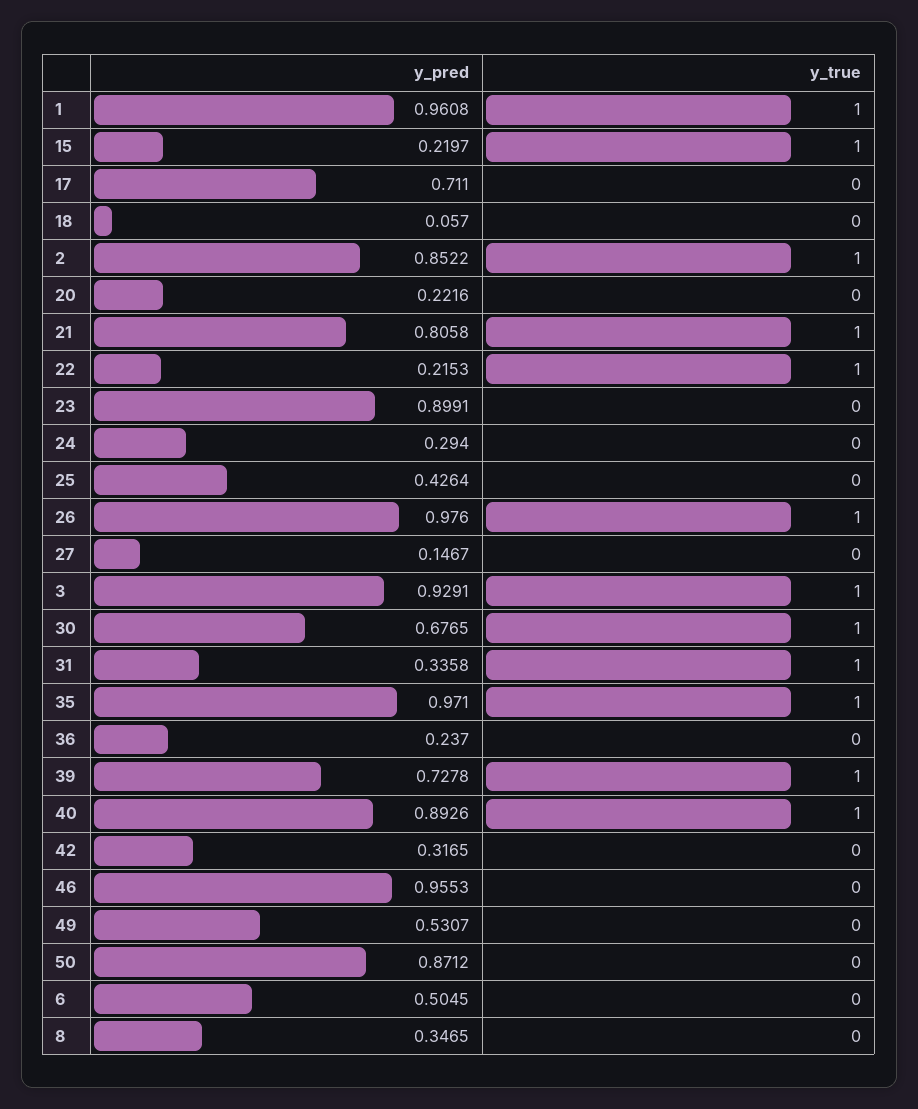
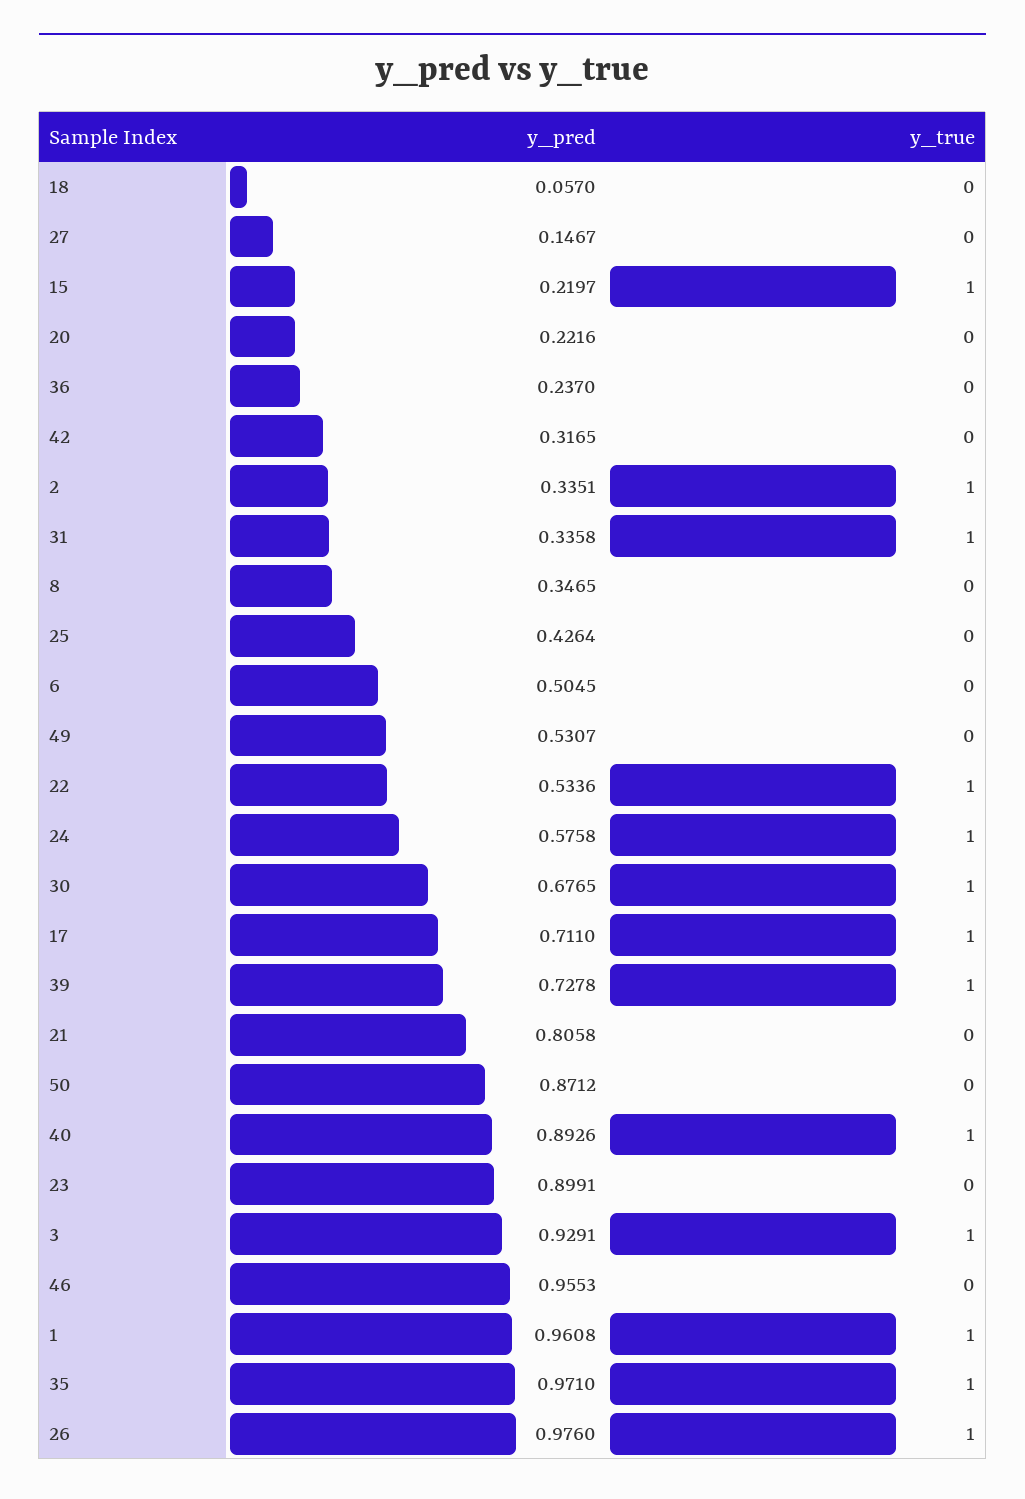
y_true, 17: 0 -> 1
y_pred, 2: 0.8522 -> 0.3351
y_true, 21: 1 -> 0
y_pred, 22: 0.2153 -> 0.5336
y_pred, 24: 0.294 -> 0.5758
y_true, 24: 0 -> 1

